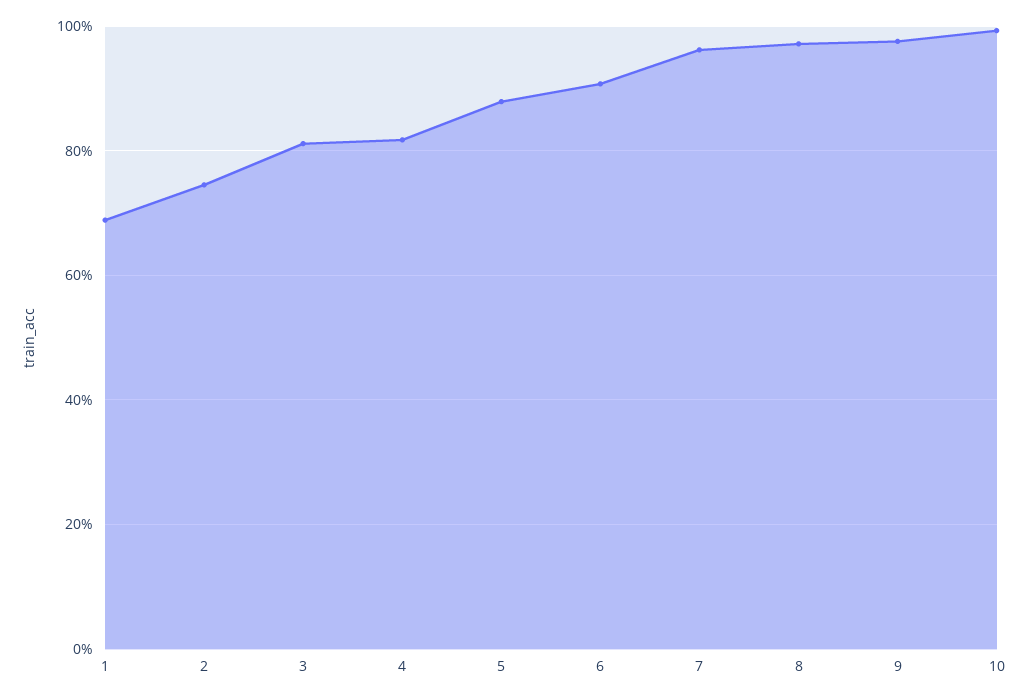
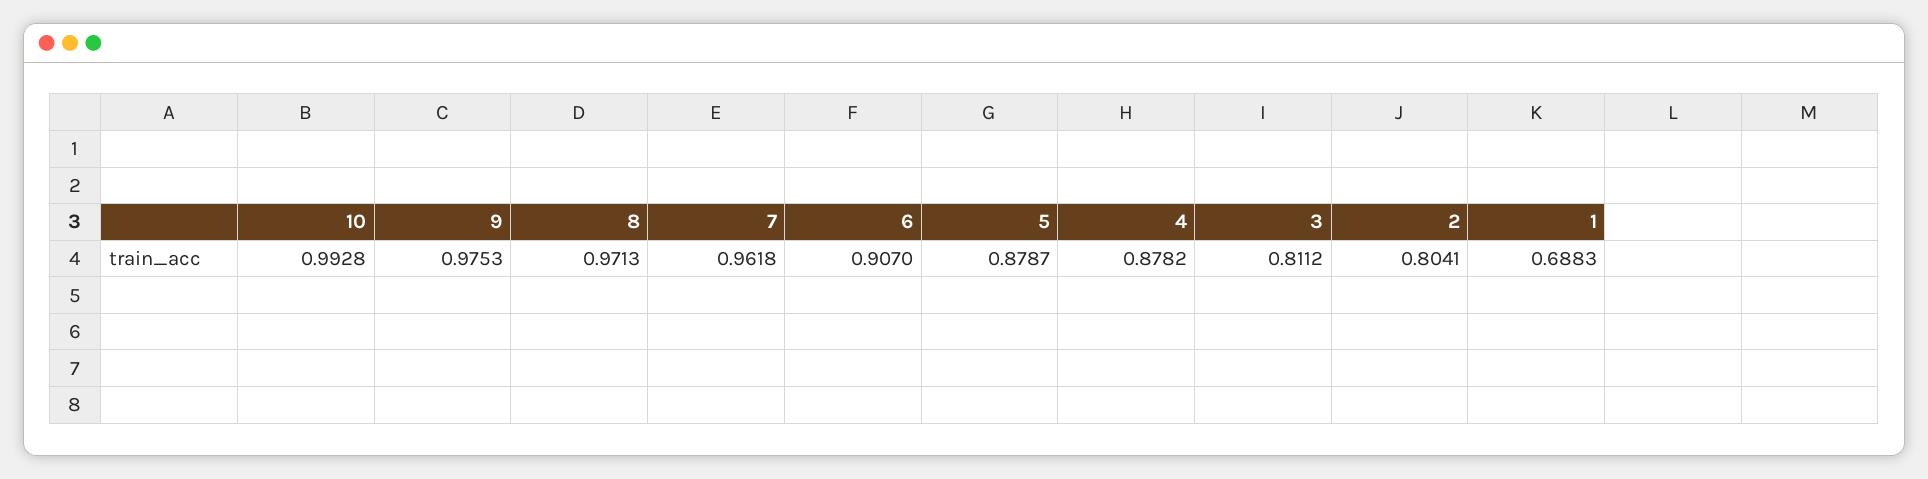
2: 0.74 -> 0.8041
4: 0.82 -> 0.8782

